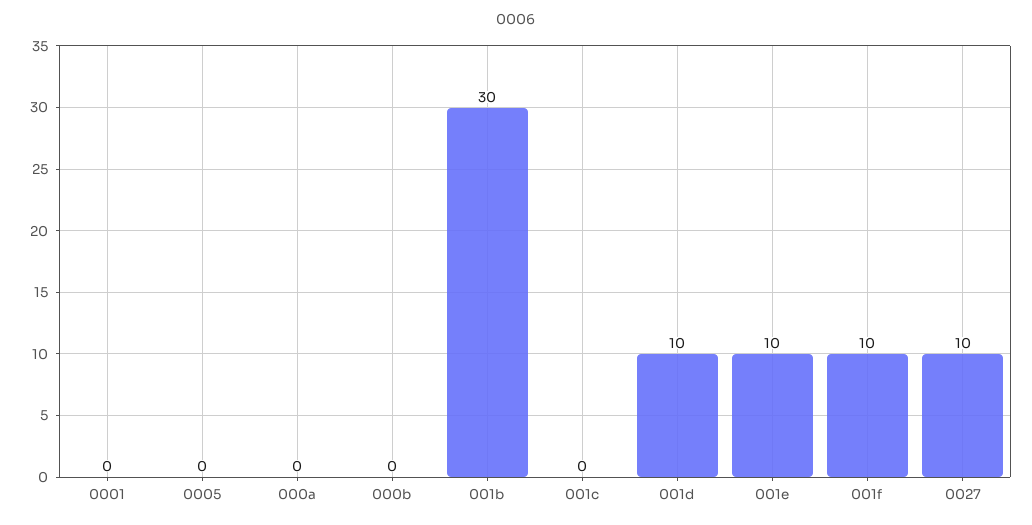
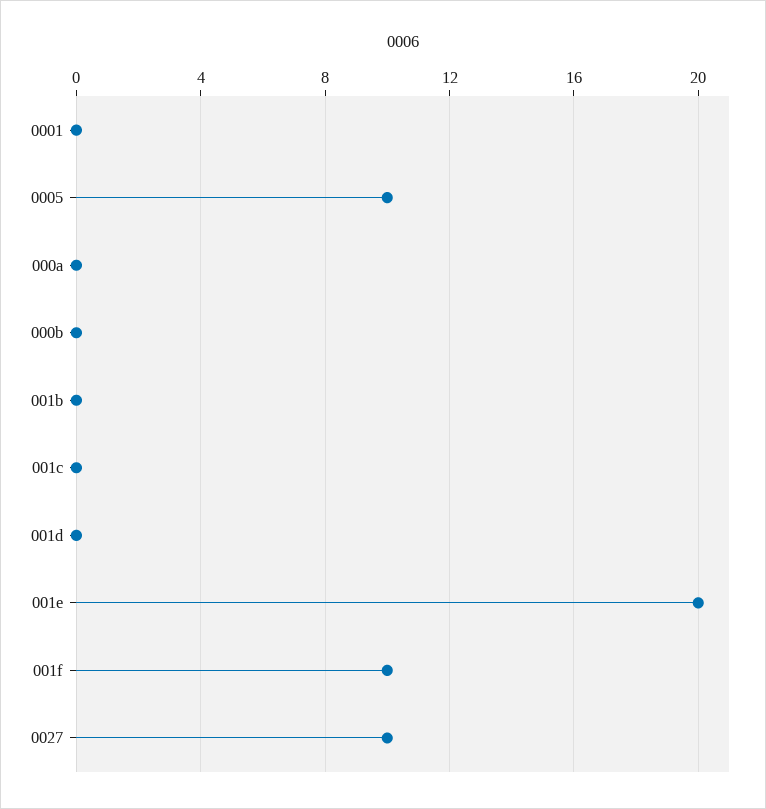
0005: 0 -> 10
001b: 30 -> 0
001d: 10 -> 0
001e: 10 -> 20

